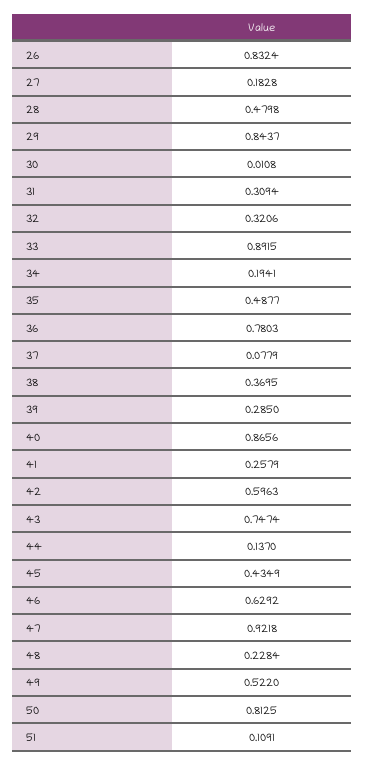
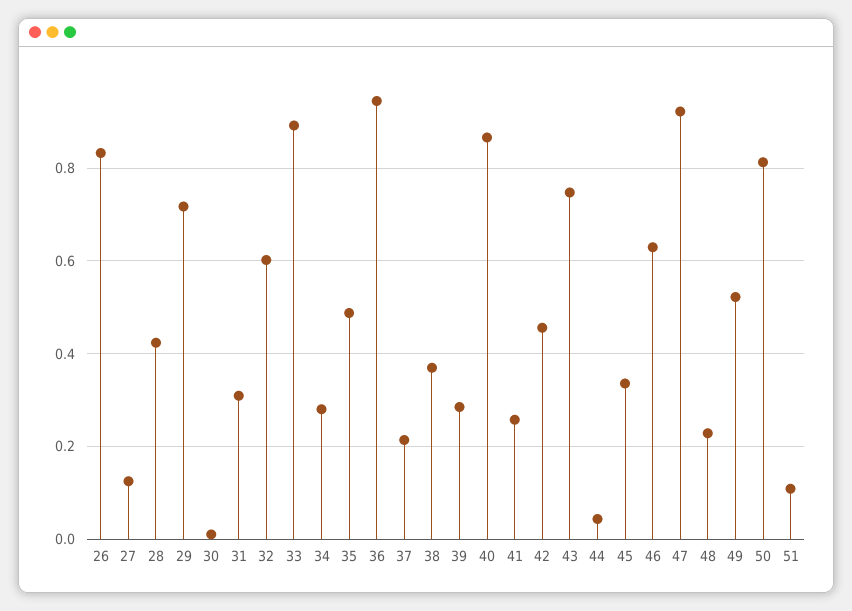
27: 0.1828 -> 0.12
28: 0.4798 -> 0.42
29: 0.8437 -> 0.72
32: 0.3206 -> 0.6
34: 0.1941 -> 0.28
36: 0.7803 -> 0.94
37: 0.0779 -> 0.22
42: 0.5963 -> 0.46
44: 0.137 -> 0.04
45: 0.4349 -> 0.34

